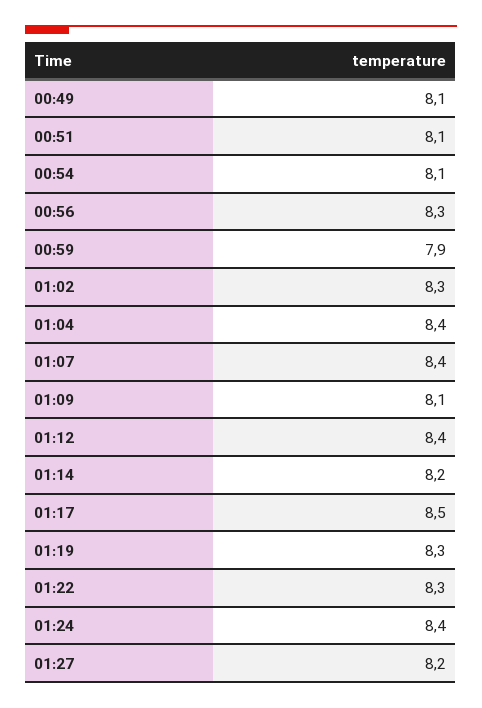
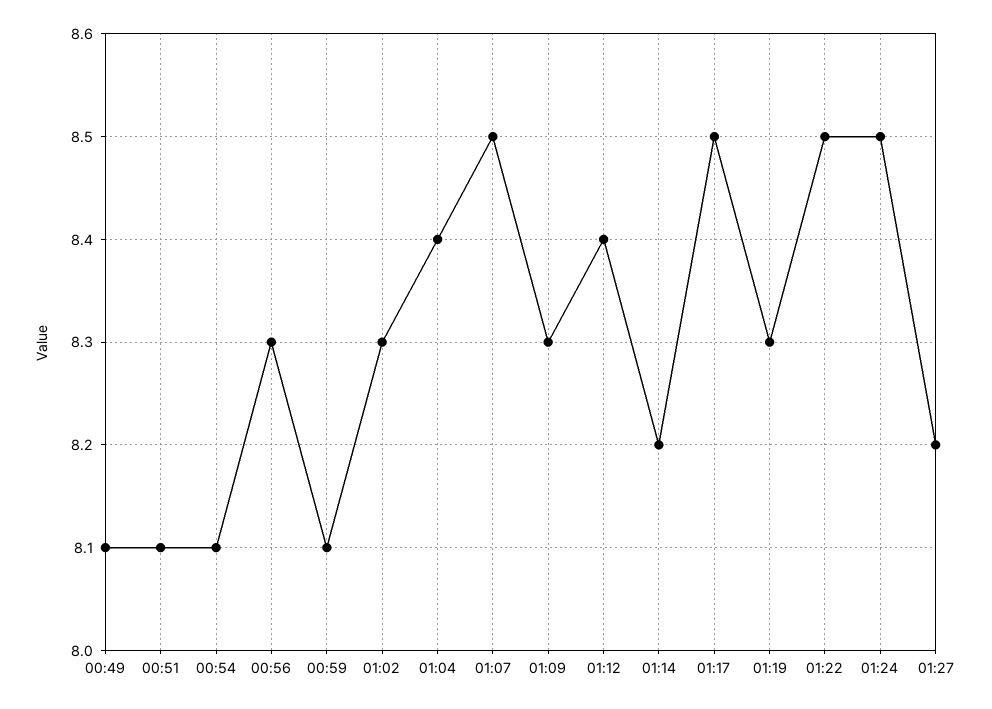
00:59: 7.9 -> 8.1
01:07: 8.4 -> 8.5
01:09: 8.1 -> 8.3
01:22: 8.3 -> 8.5
01:24: 8.4 -> 8.5

